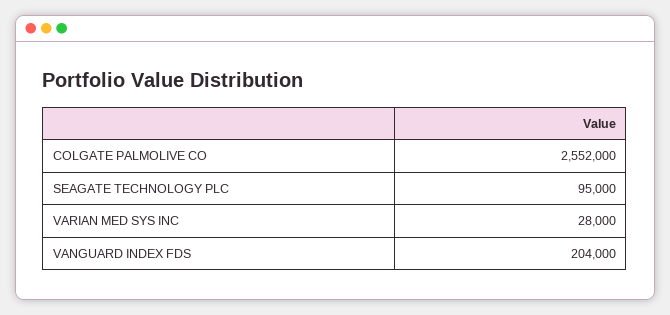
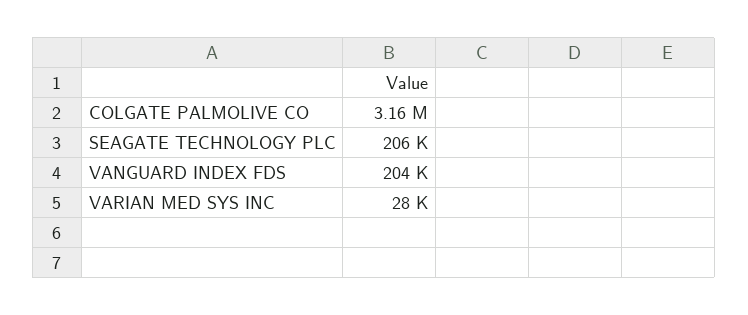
COLGATE PALMOLIVE CO: 2552000 -> 3160000
SEAGATE TECHNOLOGY PLC: 95000 -> 206000

